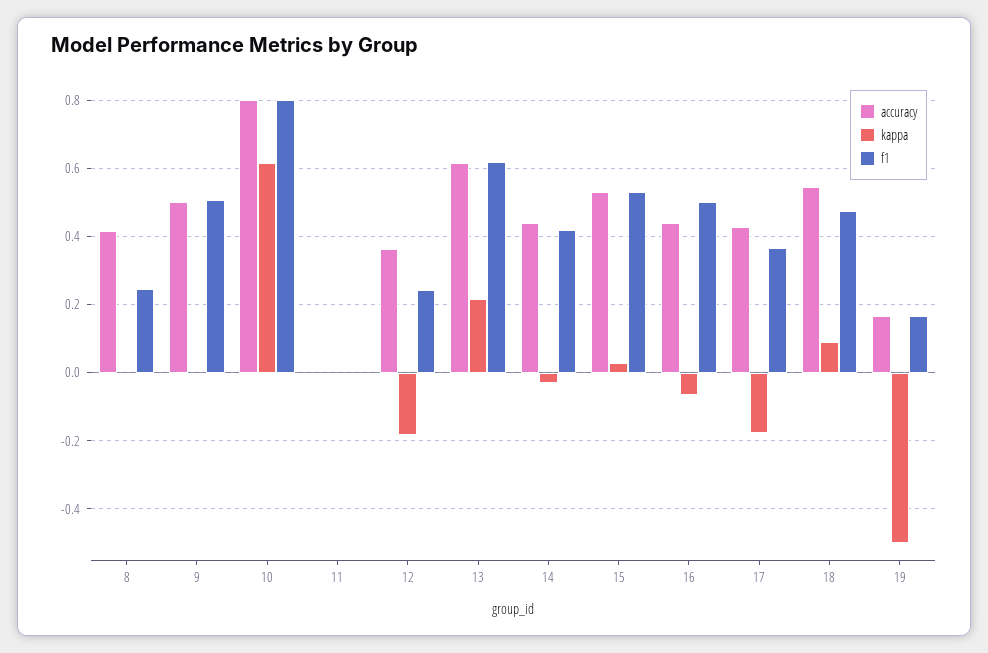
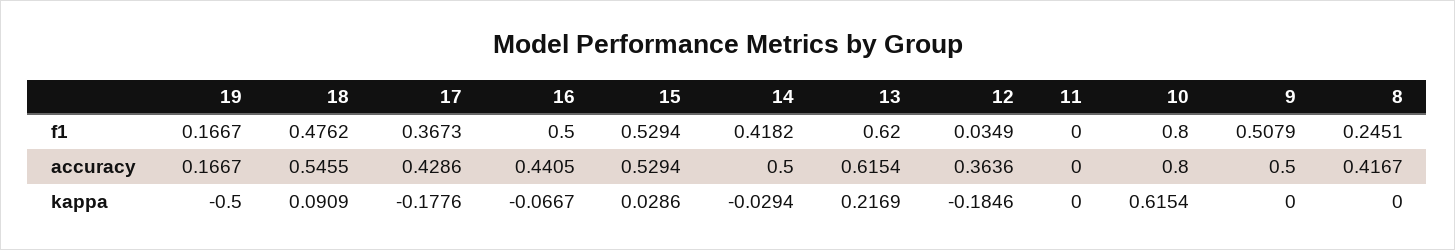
f1, 12: 0.24 -> 0.0349
accuracy, 14: 0.44 -> 0.5

